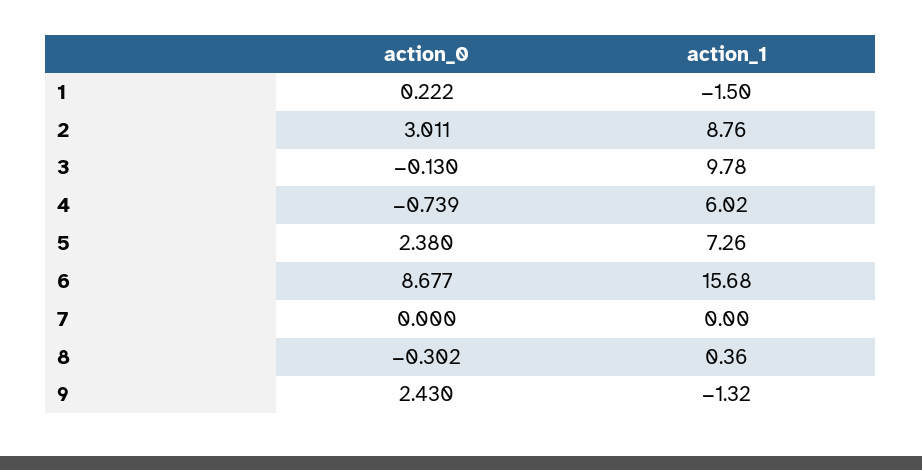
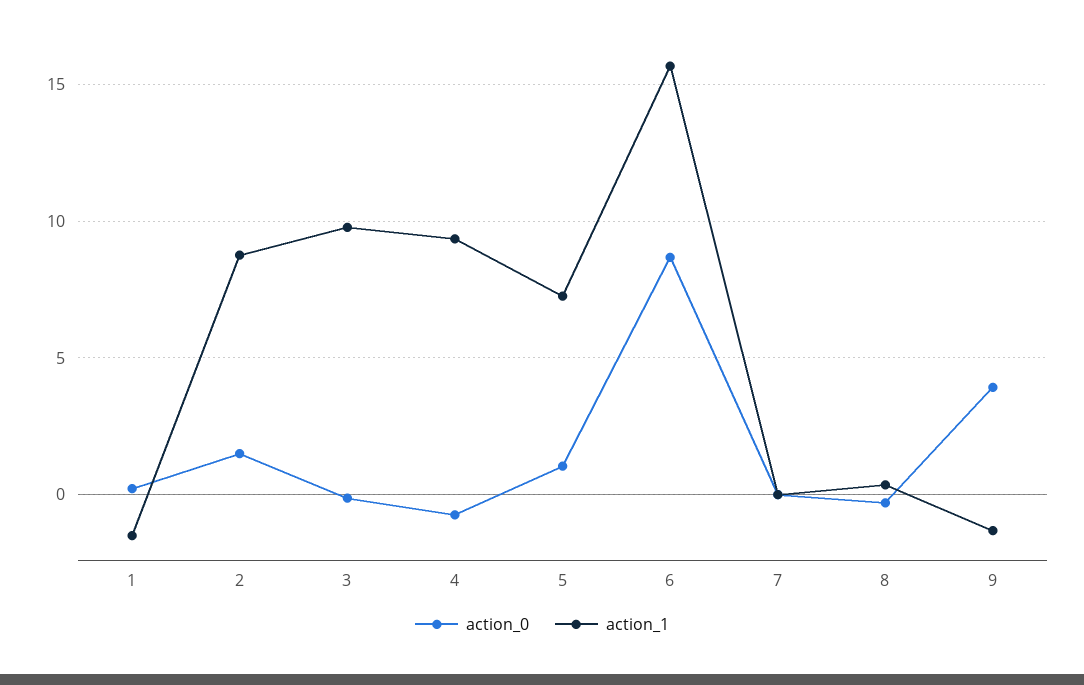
action_0, 2: 3.011 -> 1.5
action_1, 4: 6.02 -> 9.5
action_0, 5: 2.38 -> 1
action_0, 9: 2.43 -> 4

